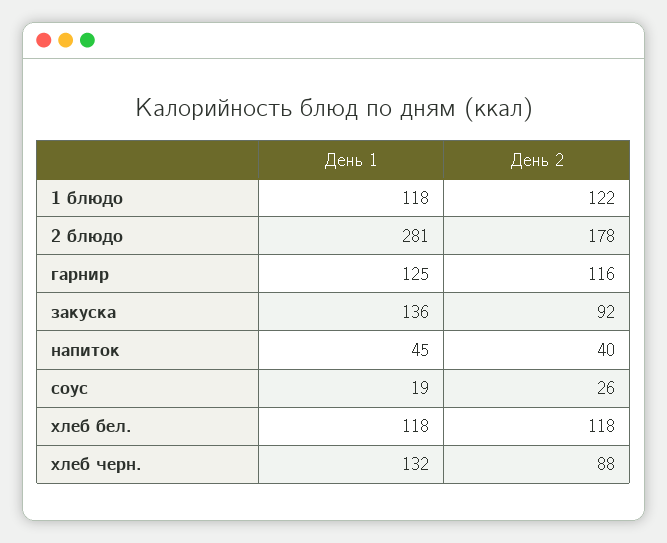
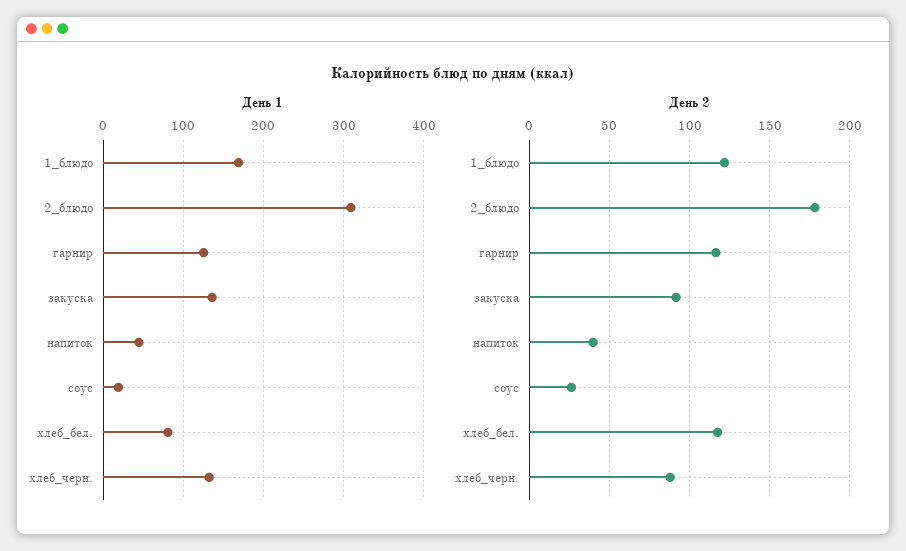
День 1, 1 блюдо: 118 -> 170
День 1, 2 блюдо: 281 -> 310
День 1, хлеб бел.: 118 -> 80

